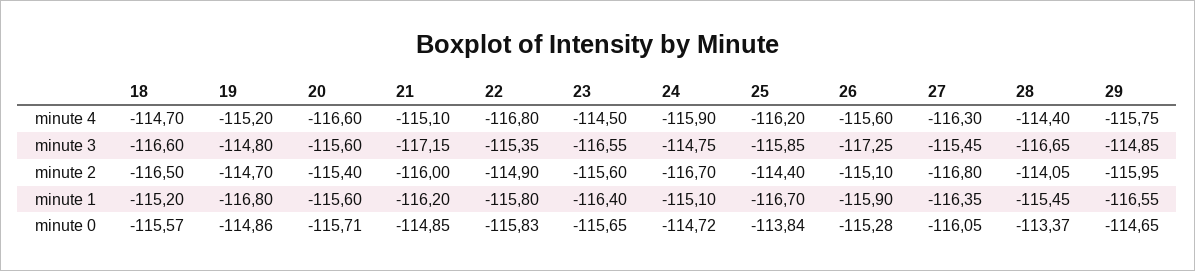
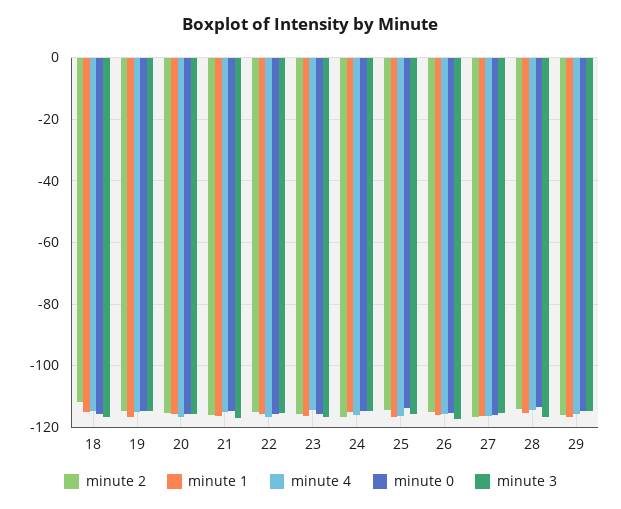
minute 2, 18: -116.5 -> -112

